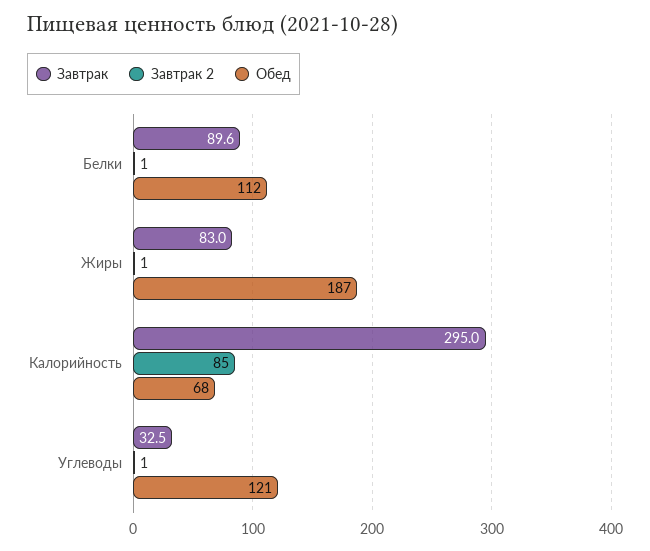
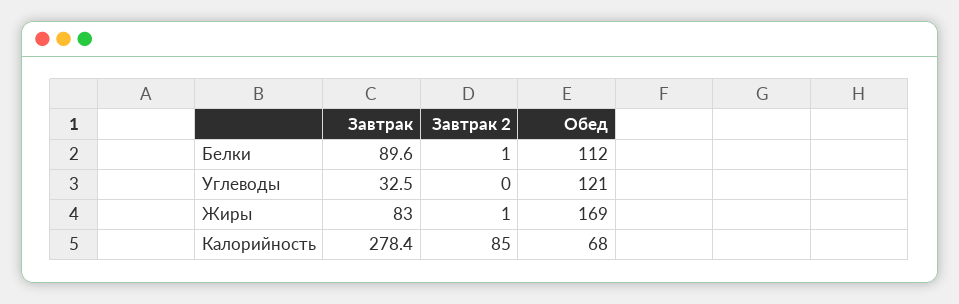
Обед, Жиры: 187 -> 169
Завтрак, Калорийность: 295 -> 278.4
Завтрак 2, Углеводы: 1 -> 0

